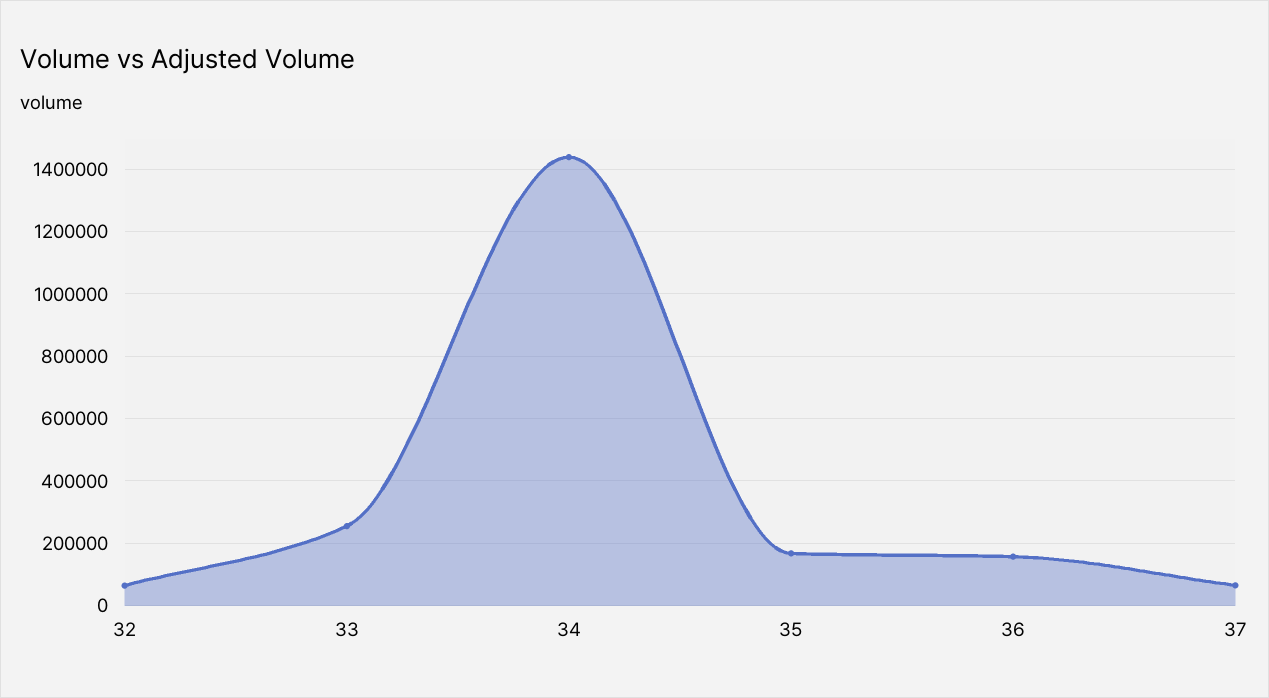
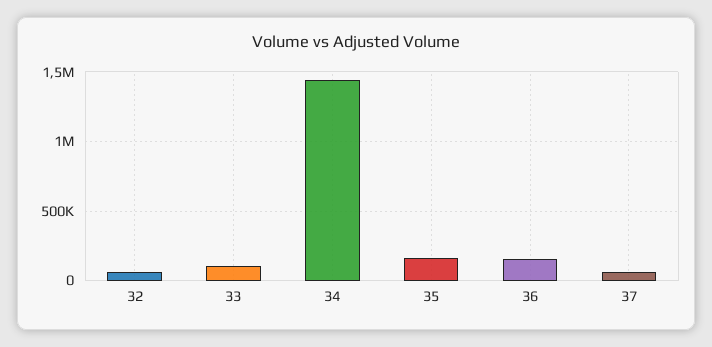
33: 260000 -> 100000

